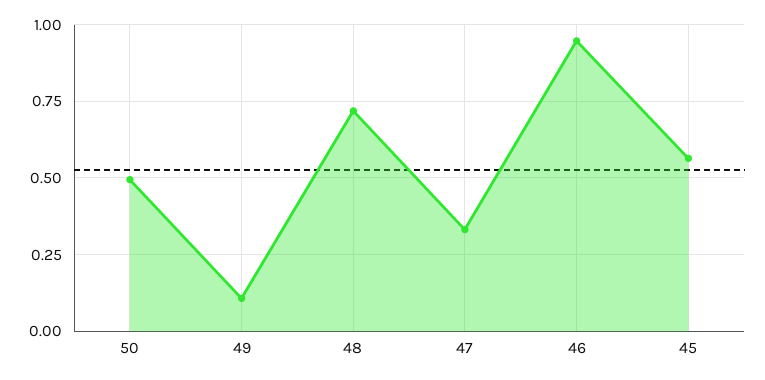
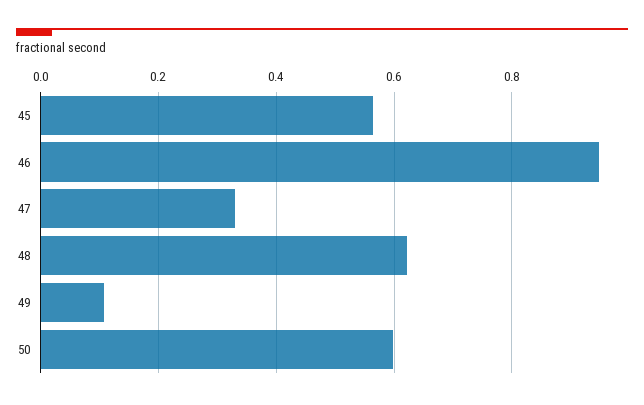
50: 0.5 -> 0.6
48: 0.725 -> 0.62

